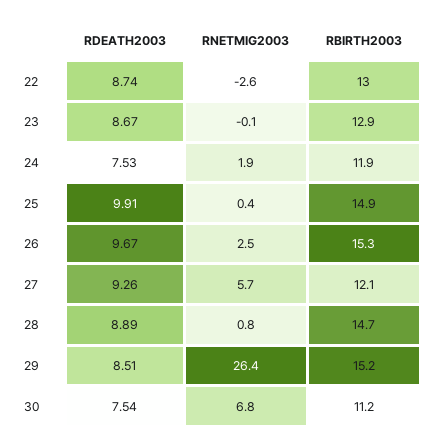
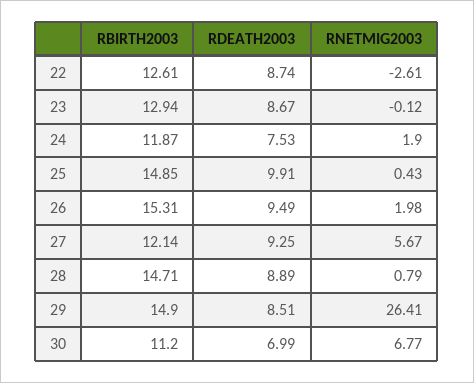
RBIRTH2003, 22: 13 -> 12.61
RDEATH2003, 26: 9.67 -> 9.49
RNETMIG2003, 26: 2.5 -> 1.98
RDEATH2003, 27: 9.26 -> 9.25
RBIRTH2003, 29: 15.2 -> 14.9
RDEATH2003, 30: 7.54 -> 6.99

